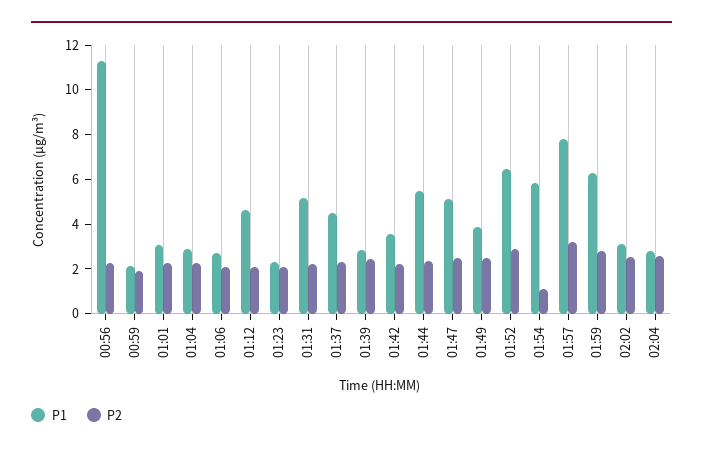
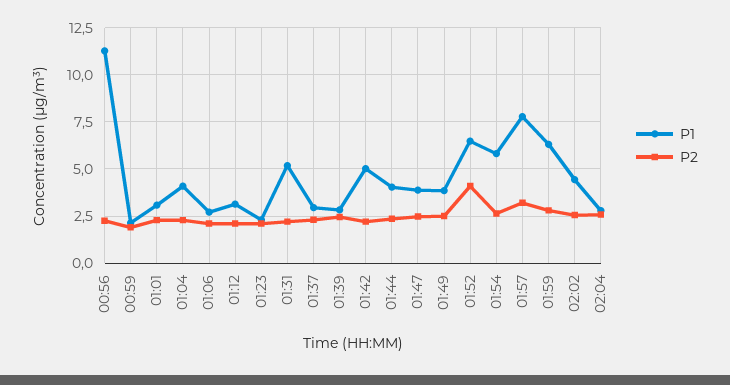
P1, 01:04: 3 -> 4
P1, 01:12: 4.5 -> 3
P1, 01:37: 4.5 -> 3
P1, 01:42: 3.5 -> 5
P1, 01:44: 5.5 -> 4
P1, 01:47: 5 -> 4
P2, 01:52: 3 -> 4
P2, 01:54: 1 -> 2.5
P1, 02:02: 3 -> 4.5

